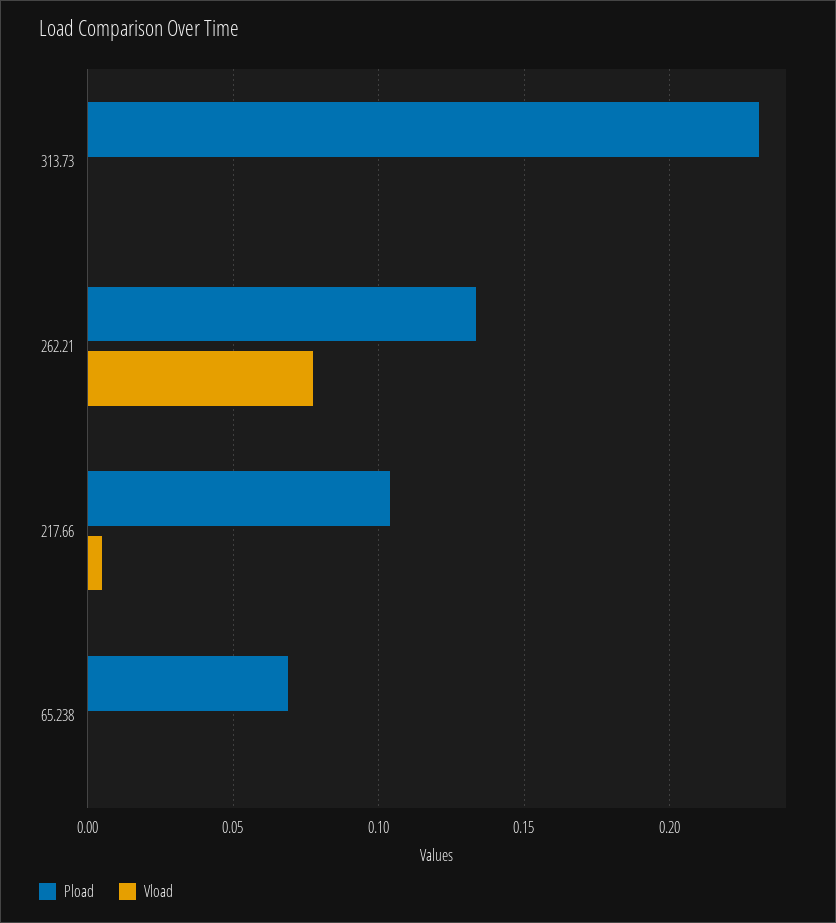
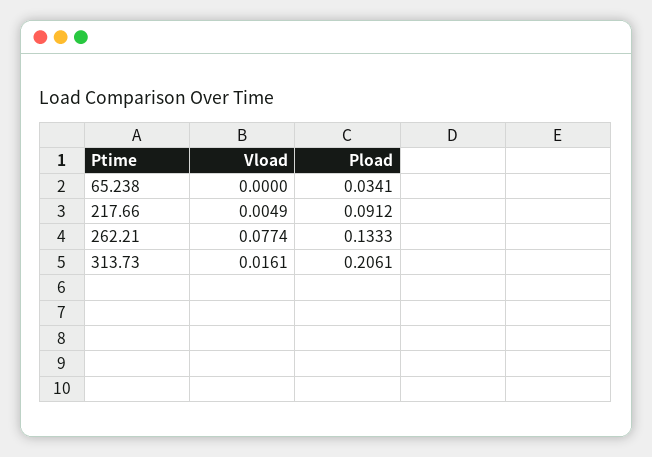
Pload, 313.73: 0.23 -> 0.2061
Vload, 313.73: 0 -> 0.0161
Pload, 217.66: 0.105 -> 0.0912
Pload, 65.238: 0.07 -> 0.0341

